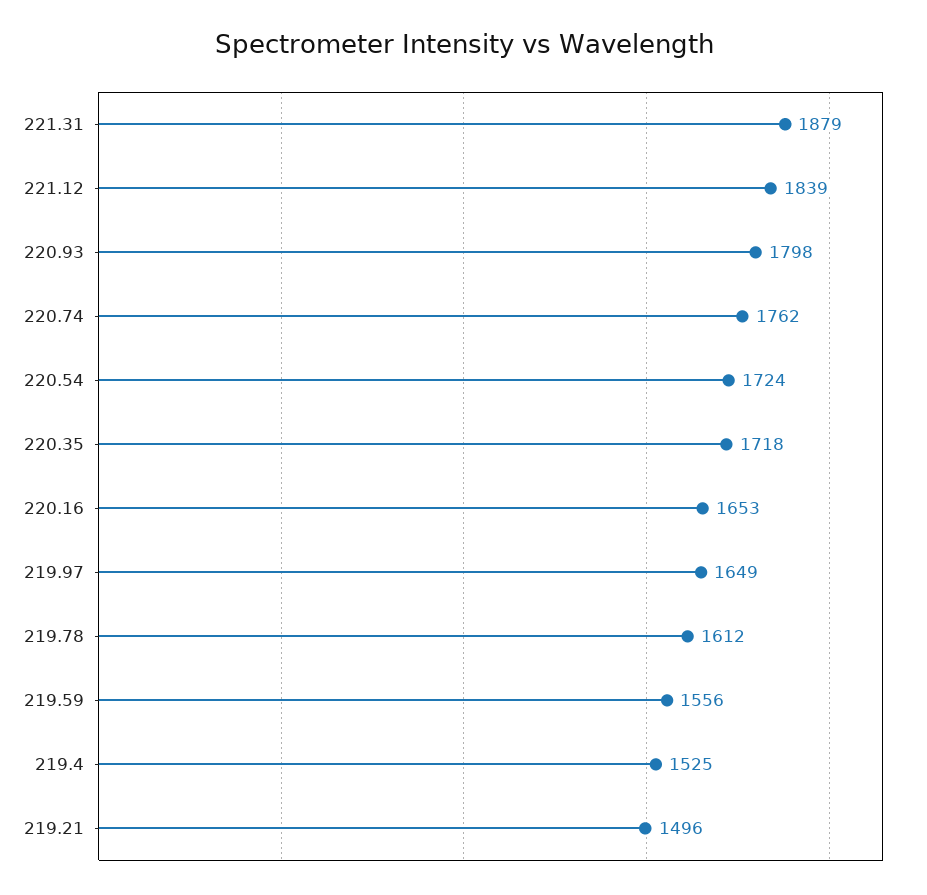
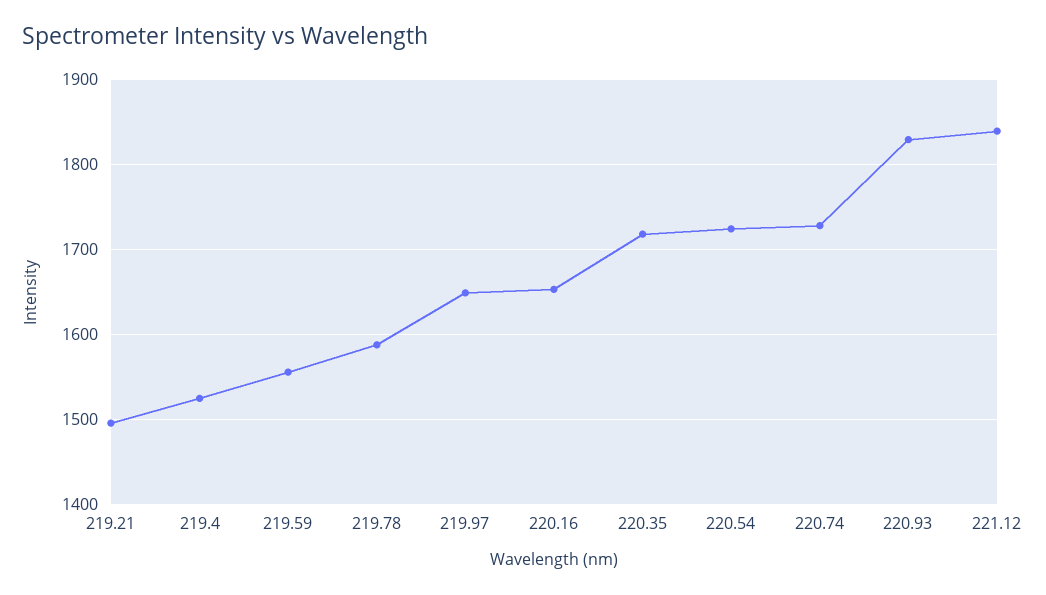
221.31: 1879 -> none
220.93: 1798 -> 1830
220.74: 1762 -> 1730
219.78: 1612 -> 1590

